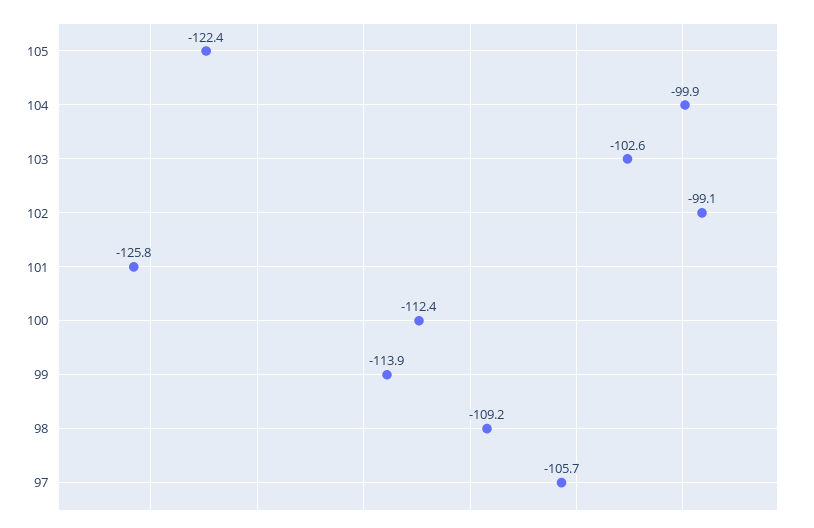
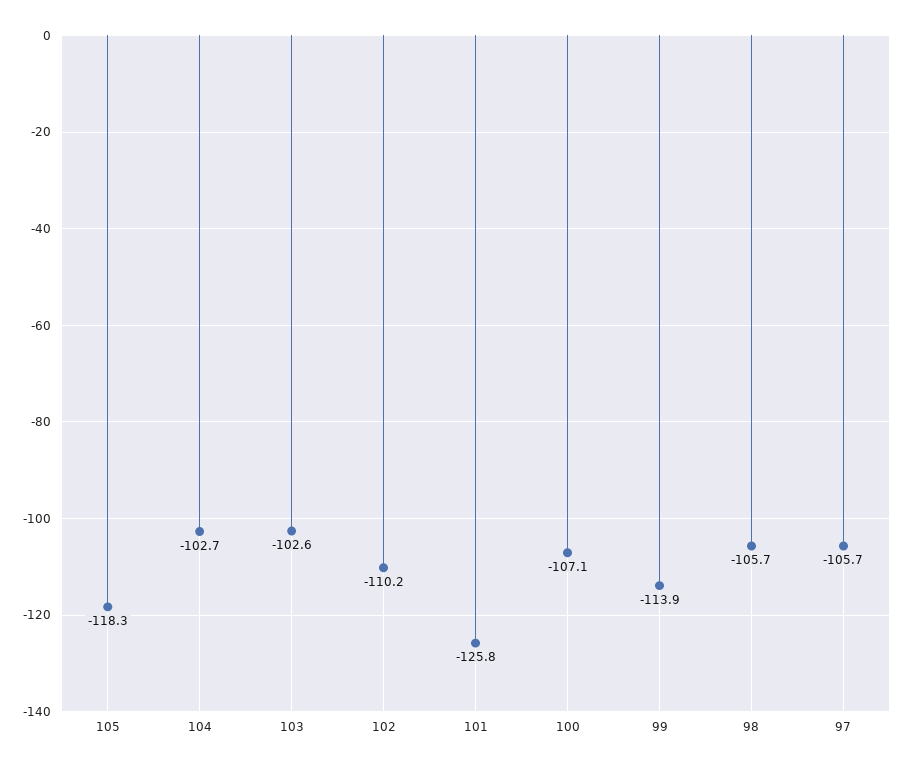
105: -122.4 -> -118.3
104: -99.9 -> -102.7
102: -99.1 -> -110.2
100: -112.4 -> -107.1
98: -109.2 -> -105.7

